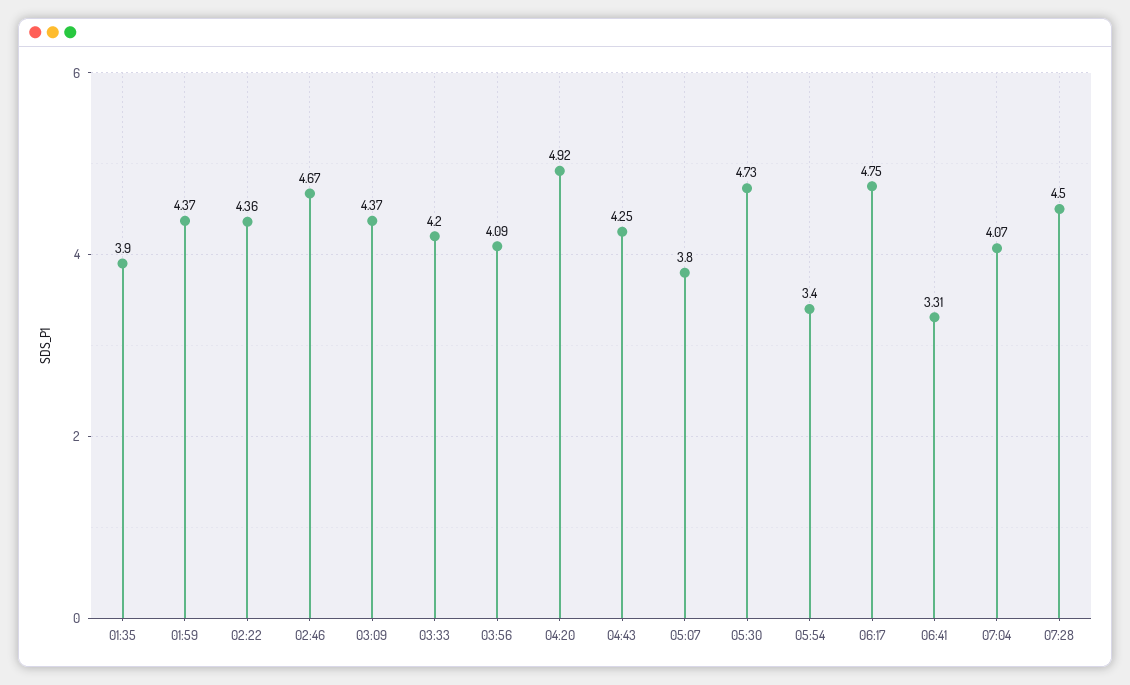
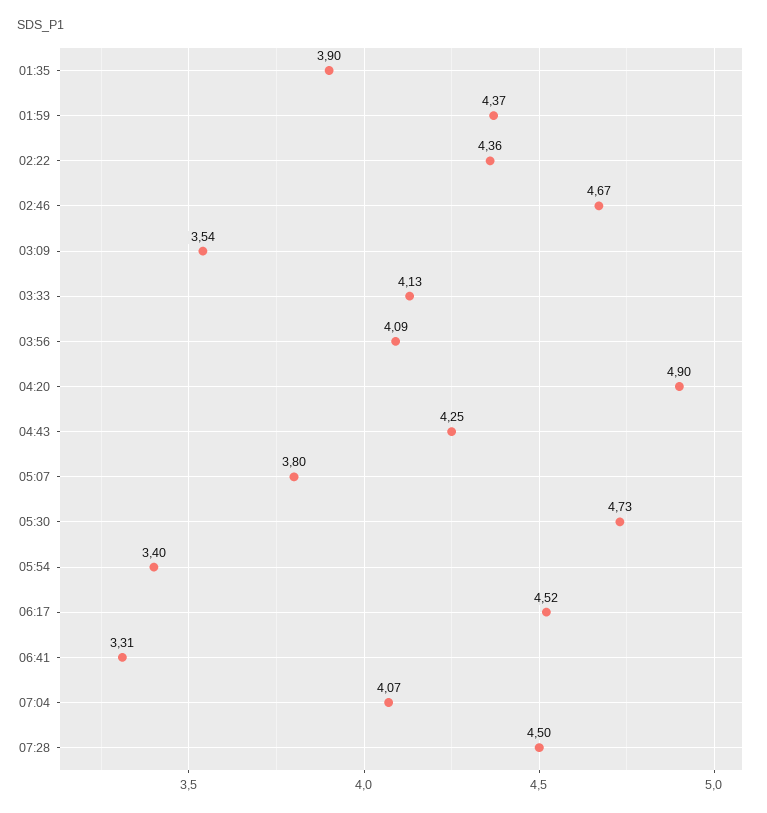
03:09: 4.37 -> 3.54
03:33: 4.2 -> 4.13
04:20: 4.92 -> 4.9
06:17: 4.75 -> 4.52

